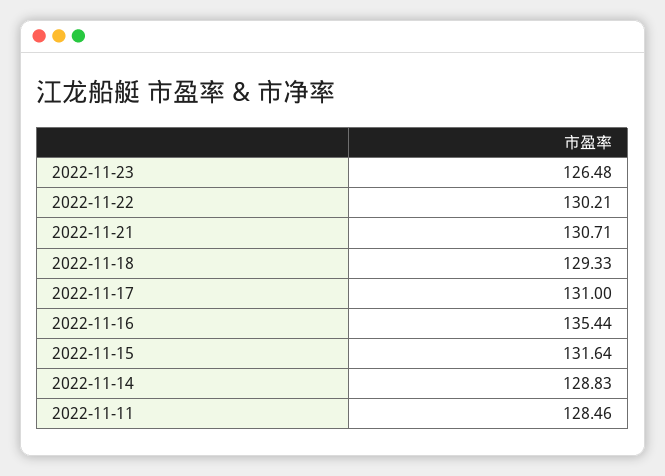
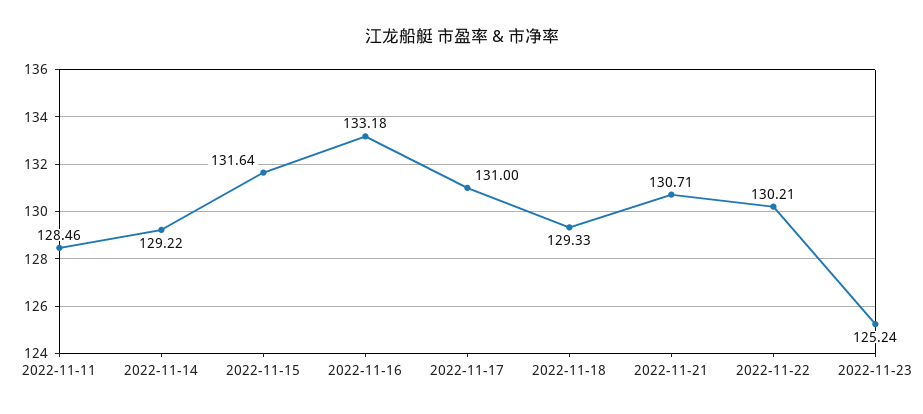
2022-11-23: 126.48 -> 125.24
2022-11-16: 135.44 -> 133.18
2022-11-14: 128.83 -> 129.22

